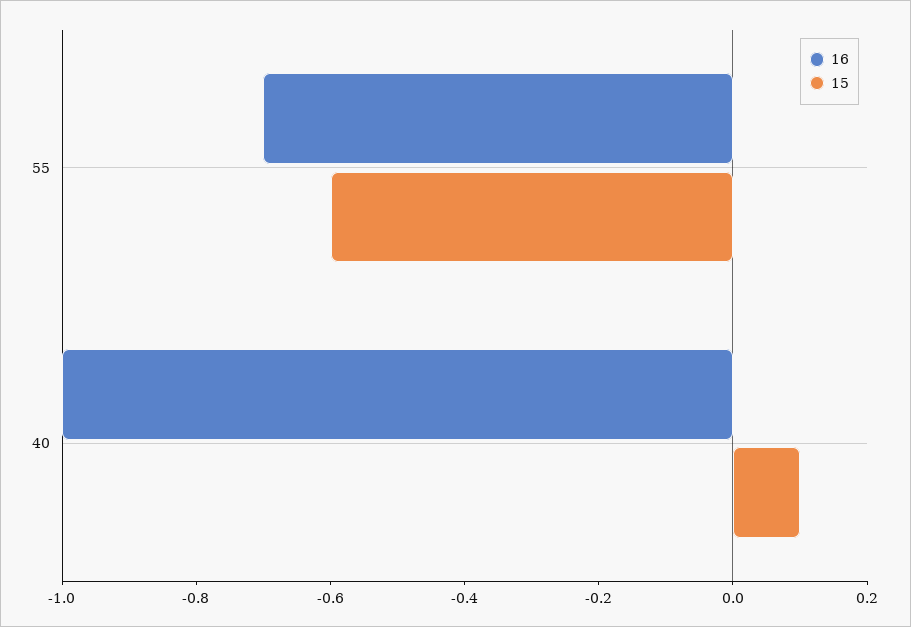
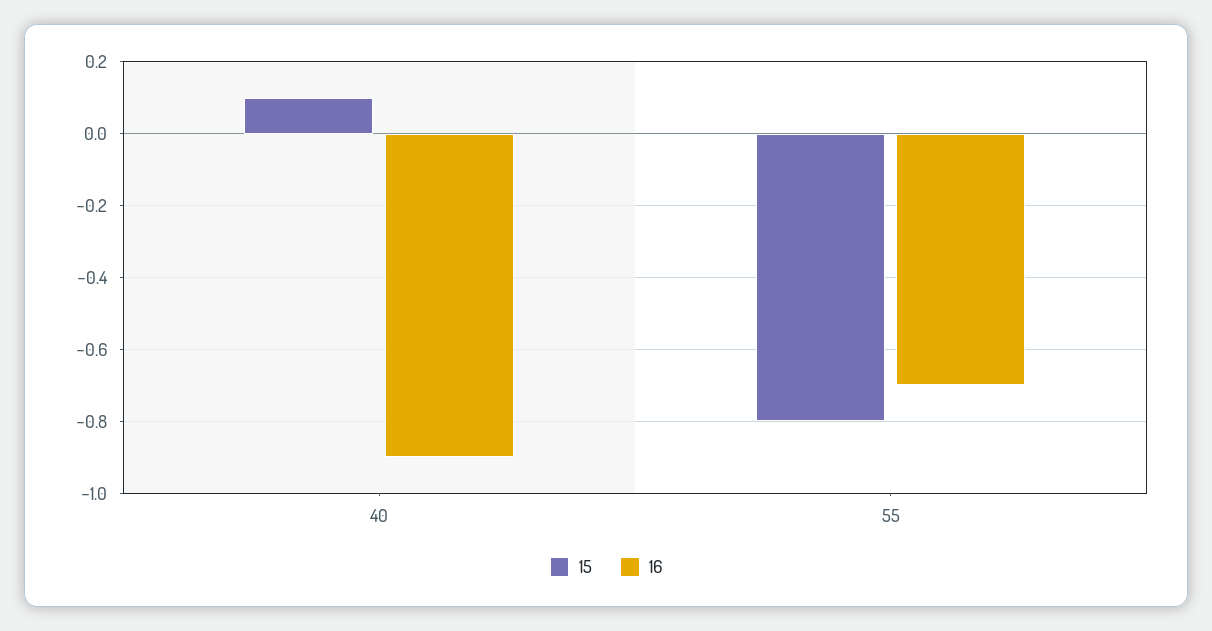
15, 55: -0.6 -> -0.8
16, 40: -1 -> -0.9

